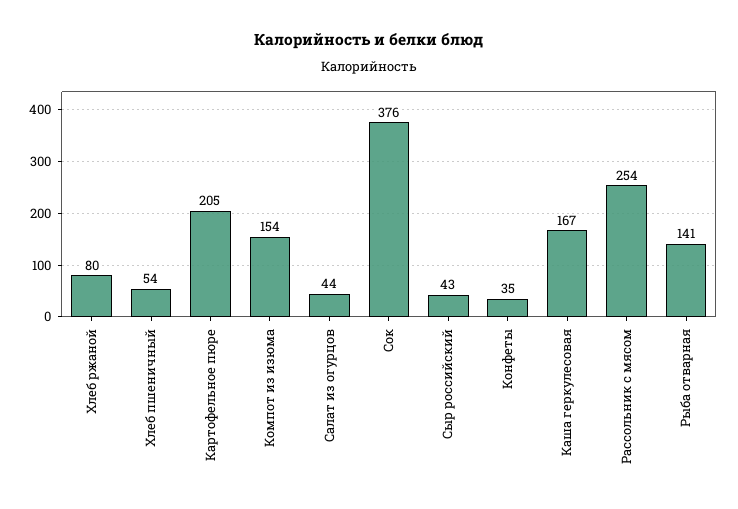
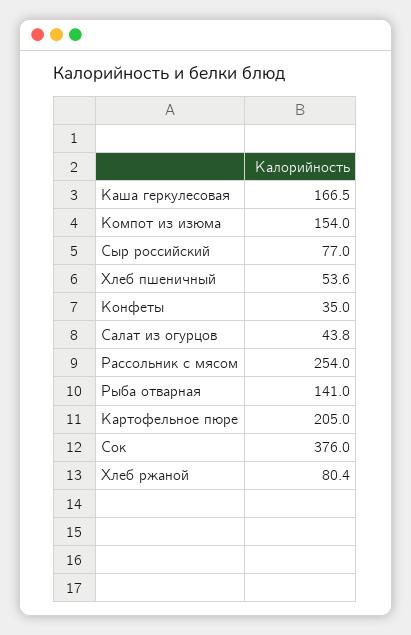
Сыр российский: 43 -> 77

